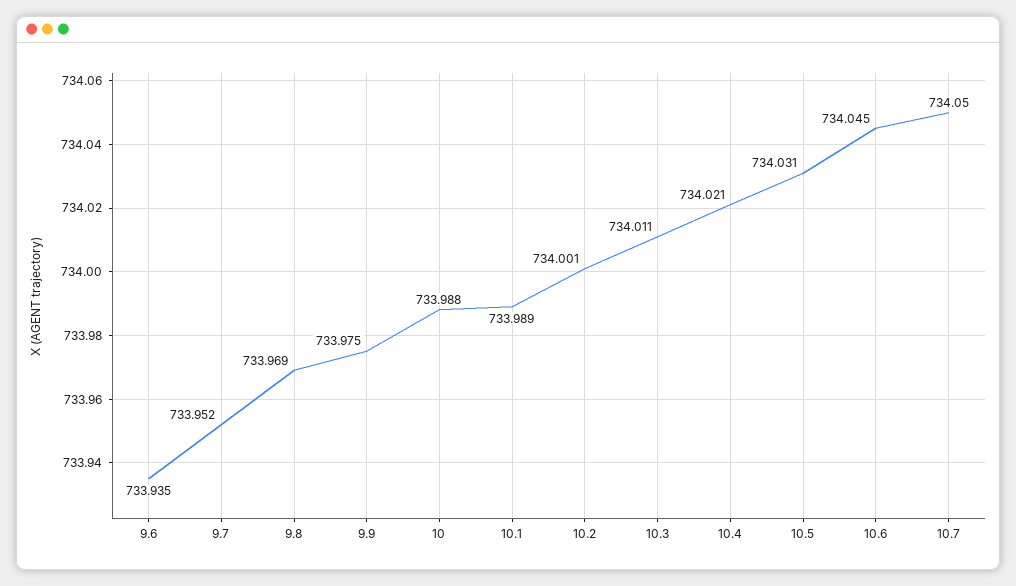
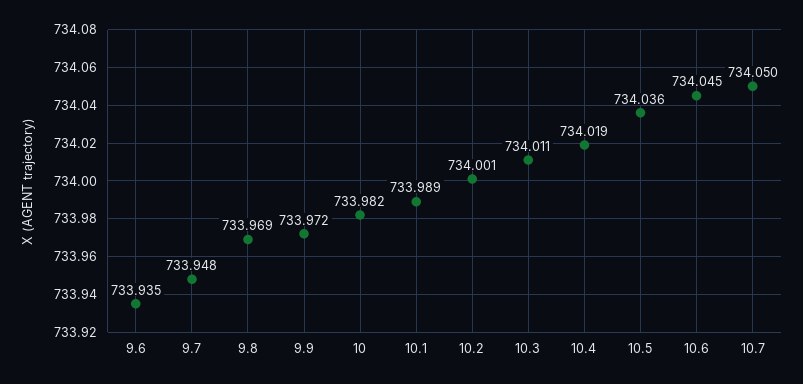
9.7: 733.952 -> 733.948
9.9: 733.975 -> 733.972
10: 733.988 -> 733.982
10.4: 734.021 -> 734.019
10.5: 734.031 -> 734.036

